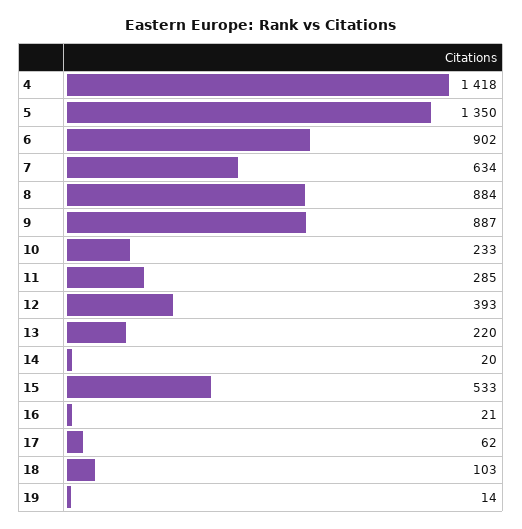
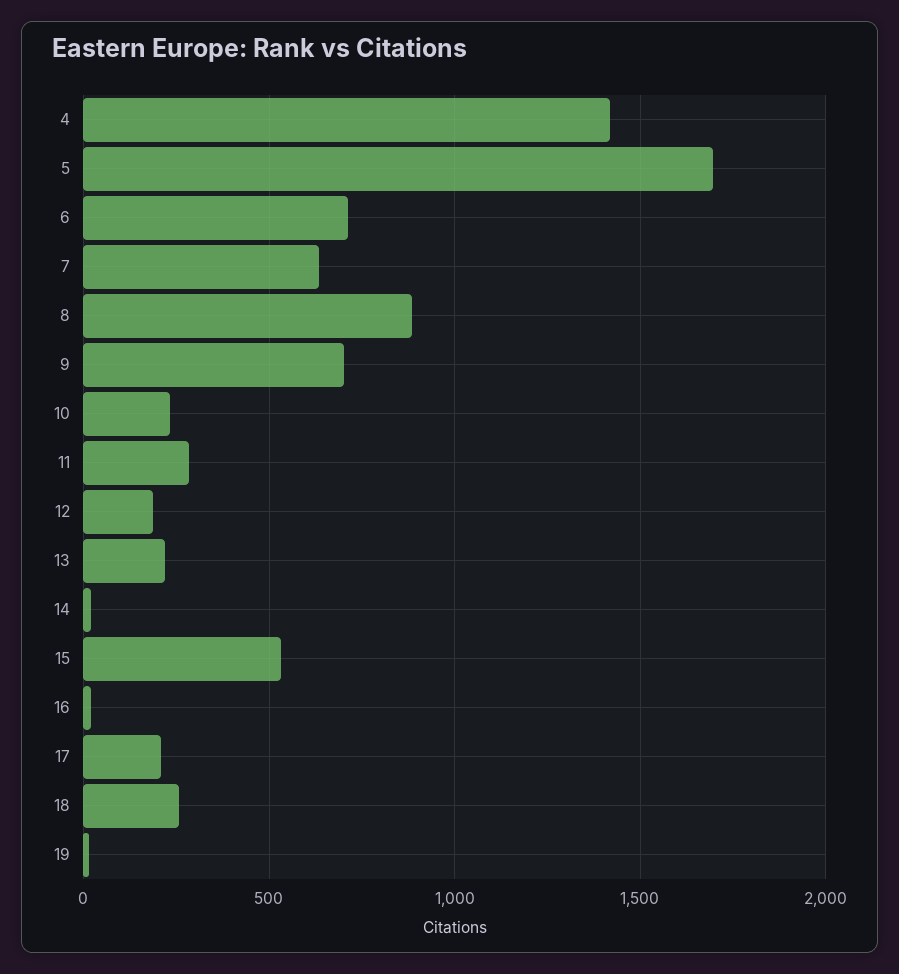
5: 1350 -> 1700
6: 902 -> 700
9: 887 -> 700
12: 393 -> 200
17: 62 -> 200
18: 103 -> 250

